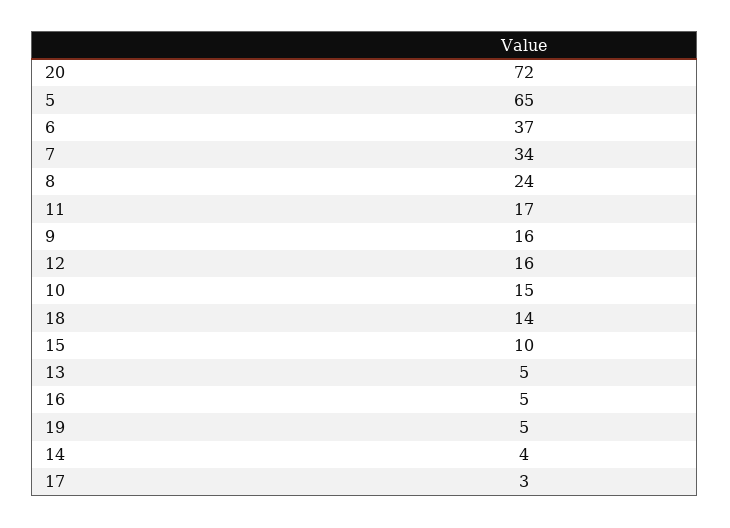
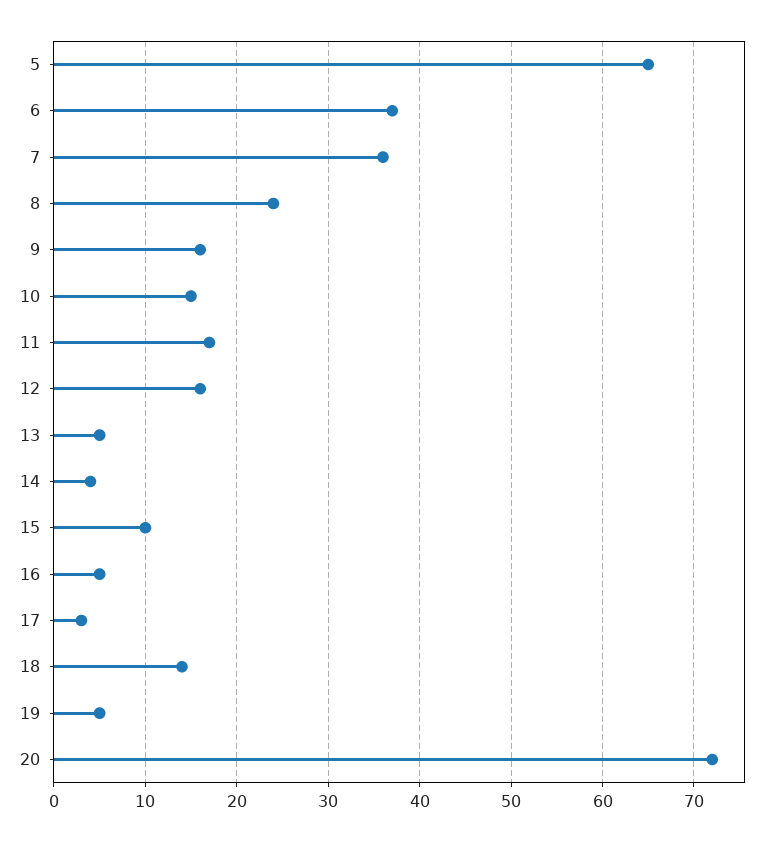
7: 34 -> 36

